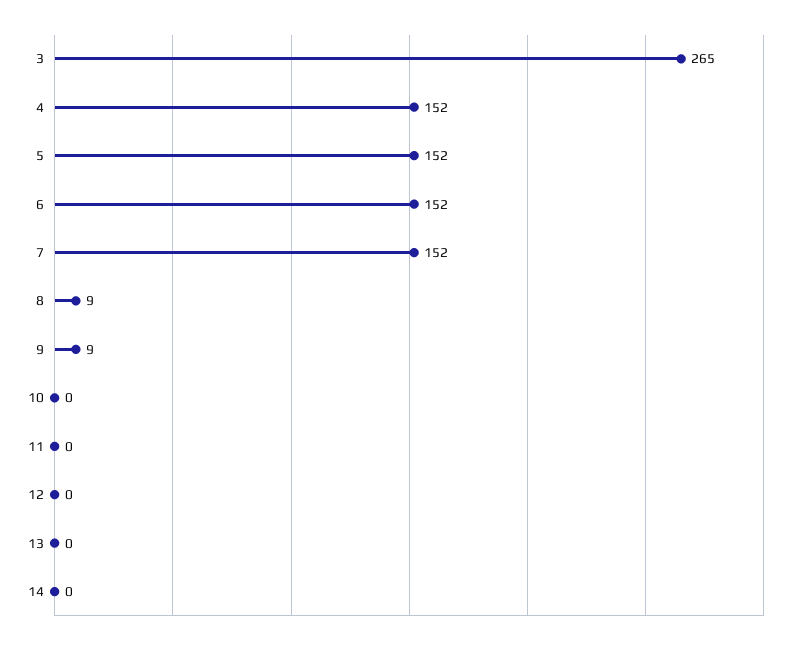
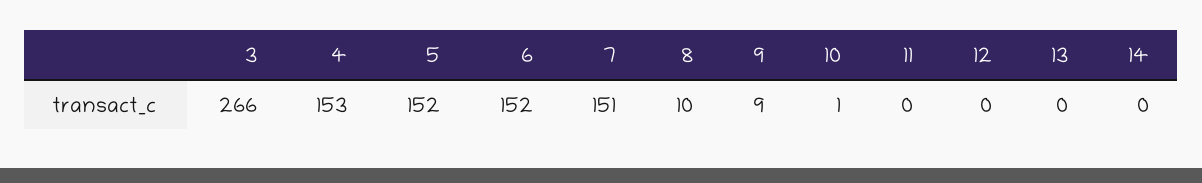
3: 265 -> 266
4: 152 -> 153
7: 152 -> 151
8: 9 -> 10
10: 0 -> 1

